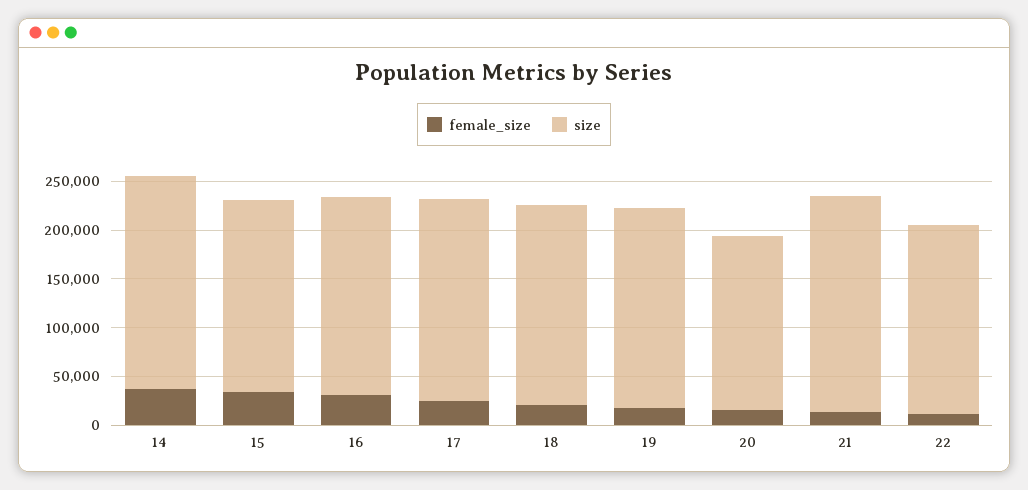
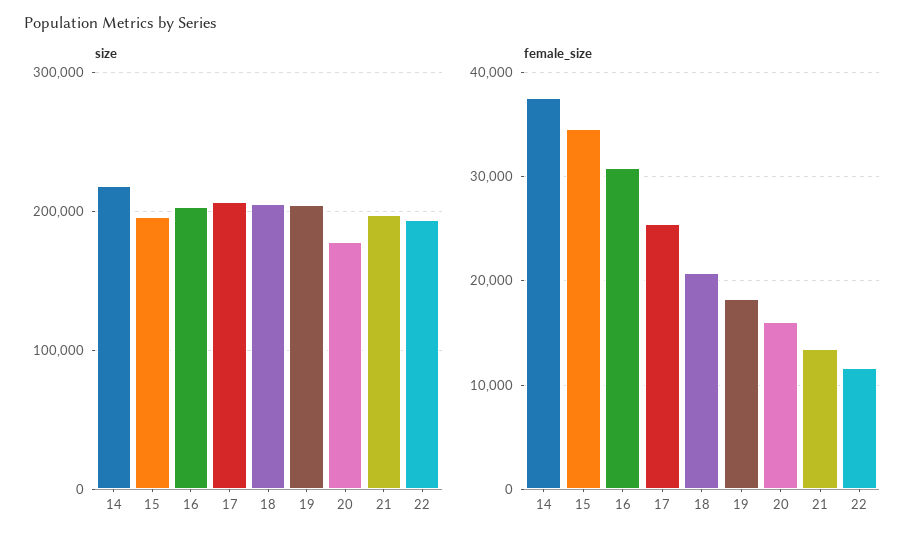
size, 21: 220000 -> 200000

